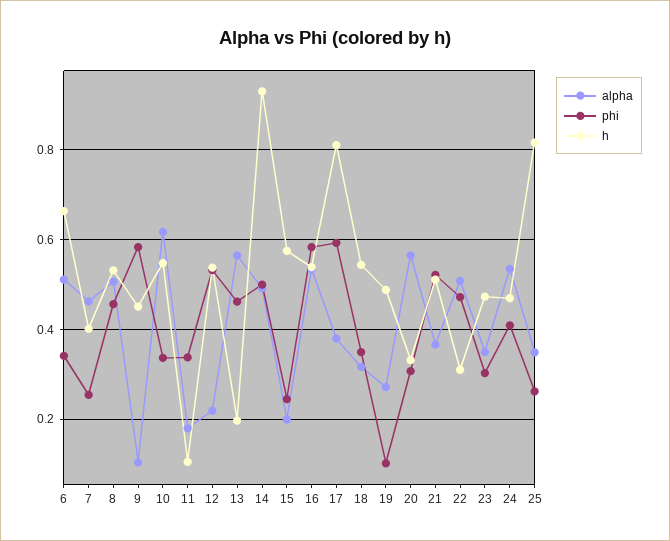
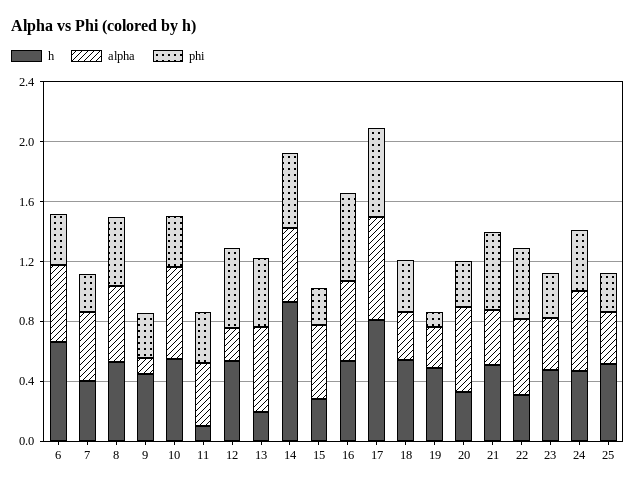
phi, 9: 0.58 -> 0.3
alpha, 11: 0.18 -> 0.4
alpha, 15: 0.2 -> 0.5
h, 15: 0.58 -> 0.3
alpha, 17: 0.38 -> 0.7
h, 25: 0.82 -> 0.5

